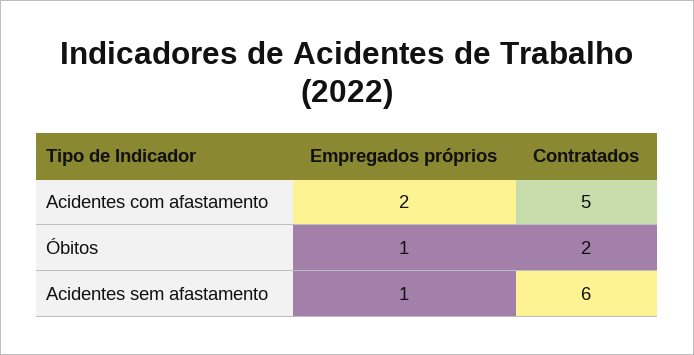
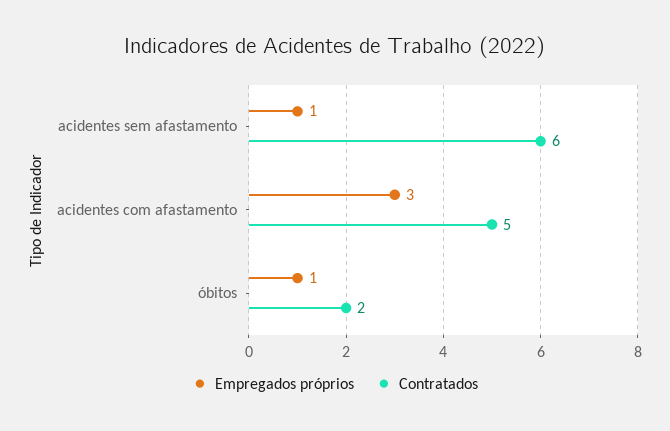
Empregados próprios, Acidentes com afastamento: 2 -> 3

